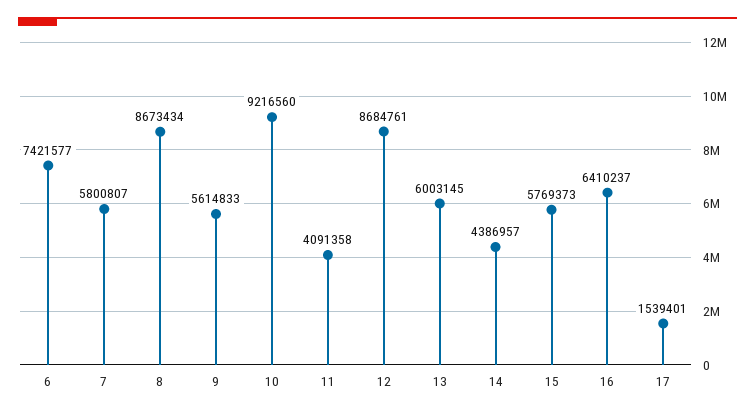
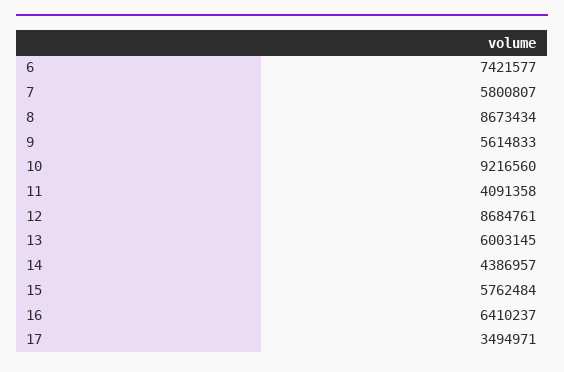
15: 5769373 -> 5762484
17: 1539401 -> 3494971

